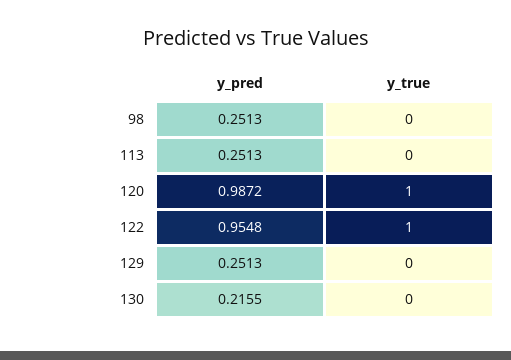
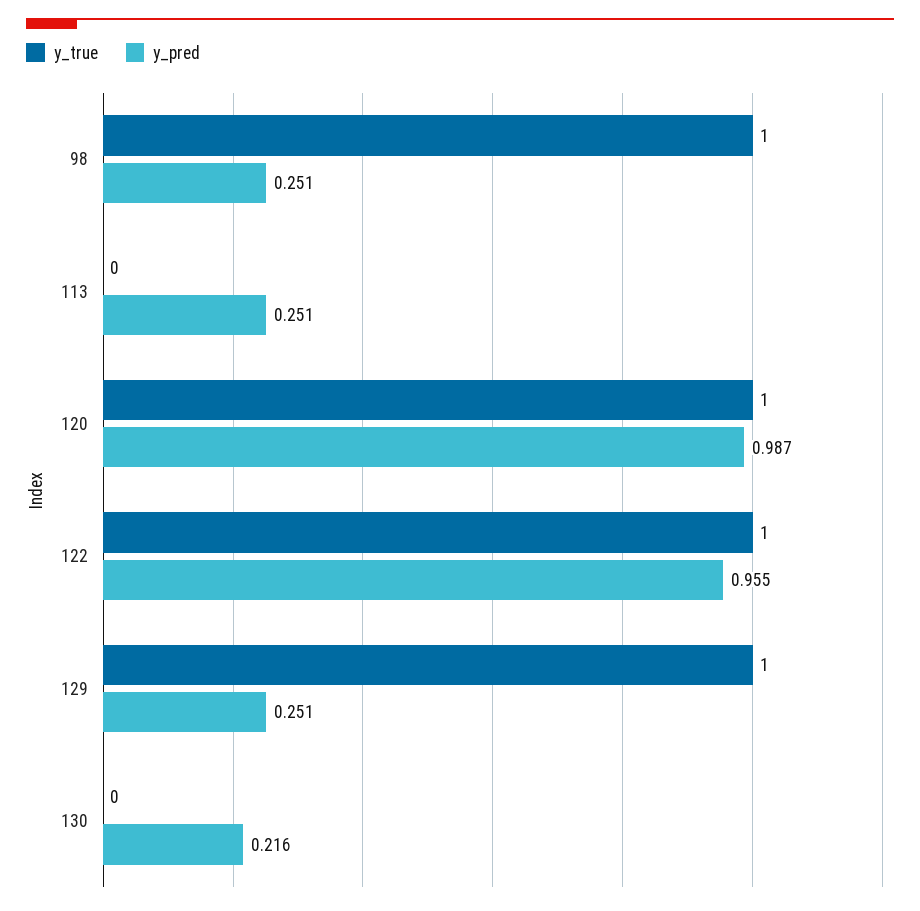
y_true, 98: 0 -> 1
y_true, 129: 0 -> 1

